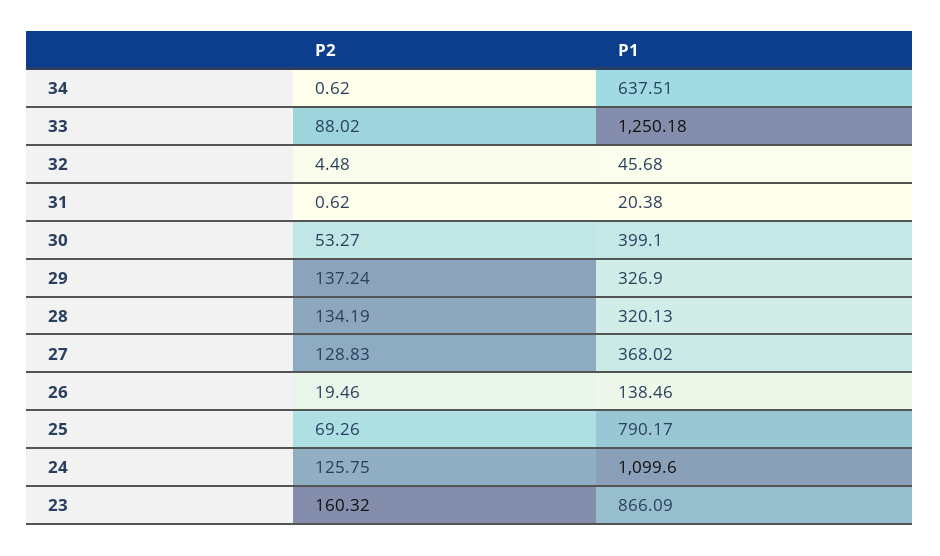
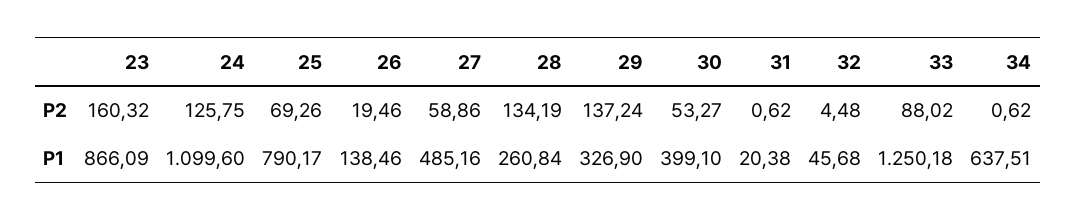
P1, 28: 320.13 -> 260.84
P2, 27: 128.83 -> 58.86
P1, 27: 368.02 -> 485.16

